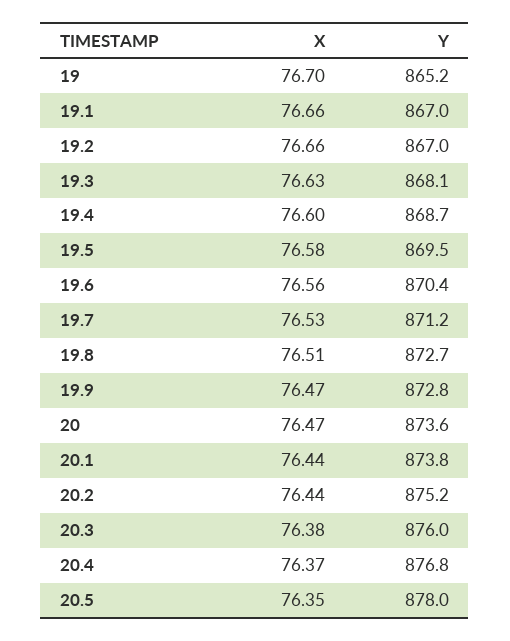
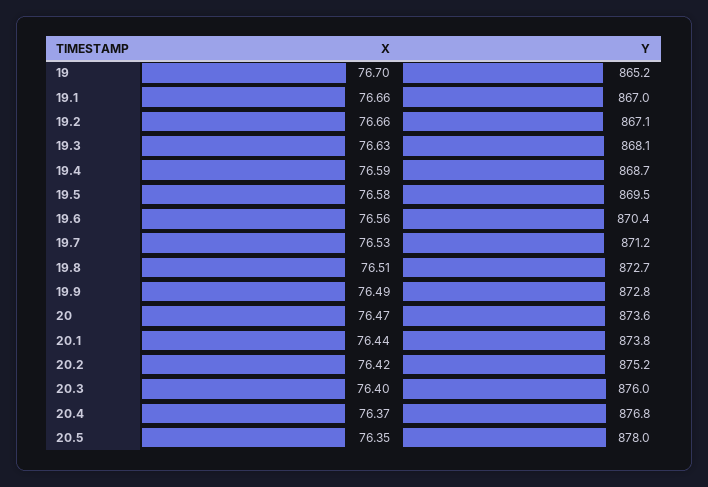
Y, 19.2: 867 -> 867.1
X, 19.4: 76.6 -> 76.59
X, 19.9: 76.47 -> 76.49
X, 20.2: 76.44 -> 76.42
X, 20.3: 76.38 -> 76.4

